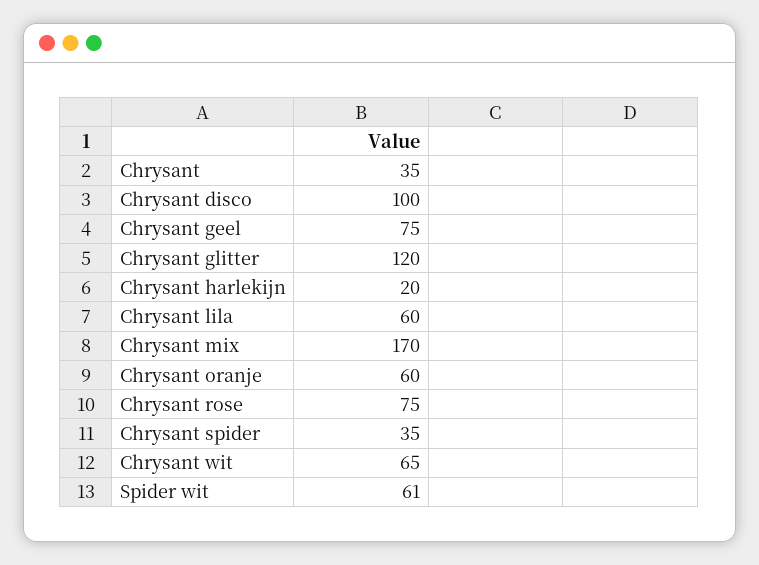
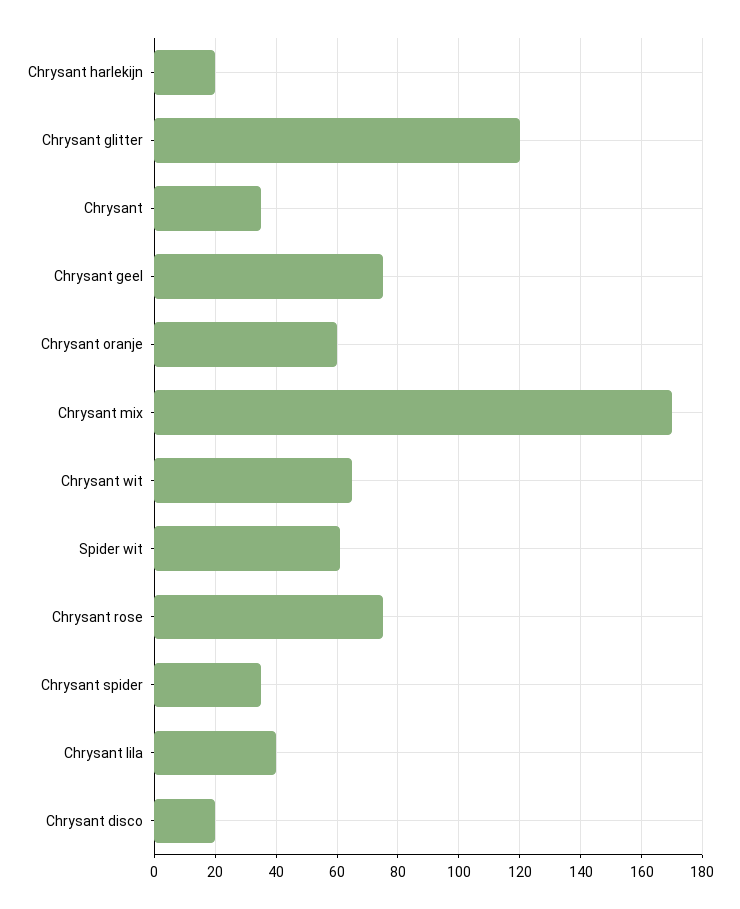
Chrysant disco: 100 -> 20
Chrysant lila: 60 -> 40

